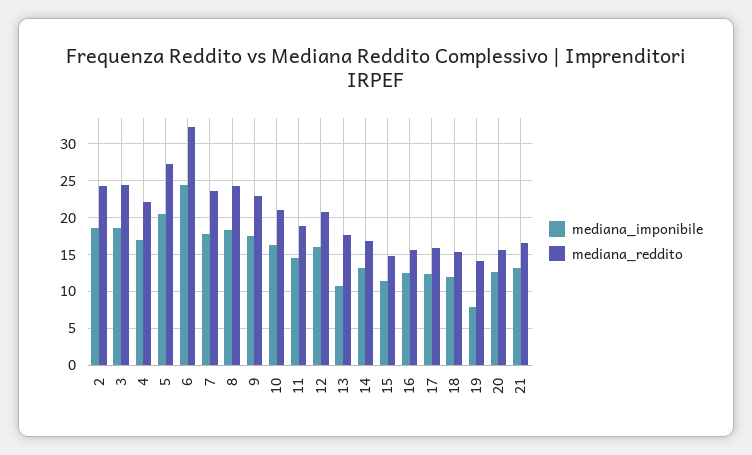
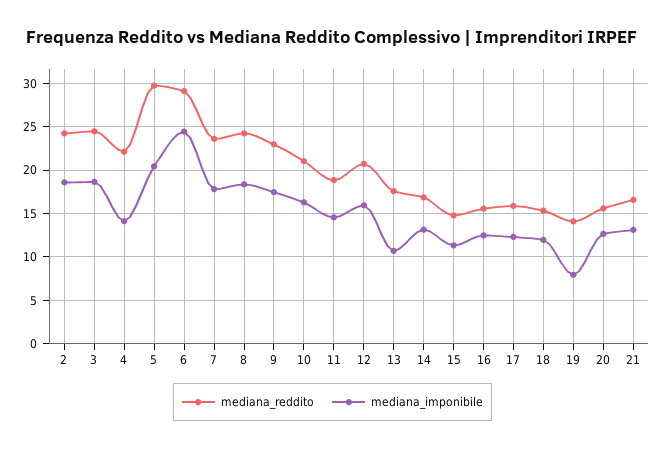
mediana_imponibile, 4: 17 -> 14
mediana_reddito, 5: 27 -> 30
mediana_reddito, 6: 32 -> 29

